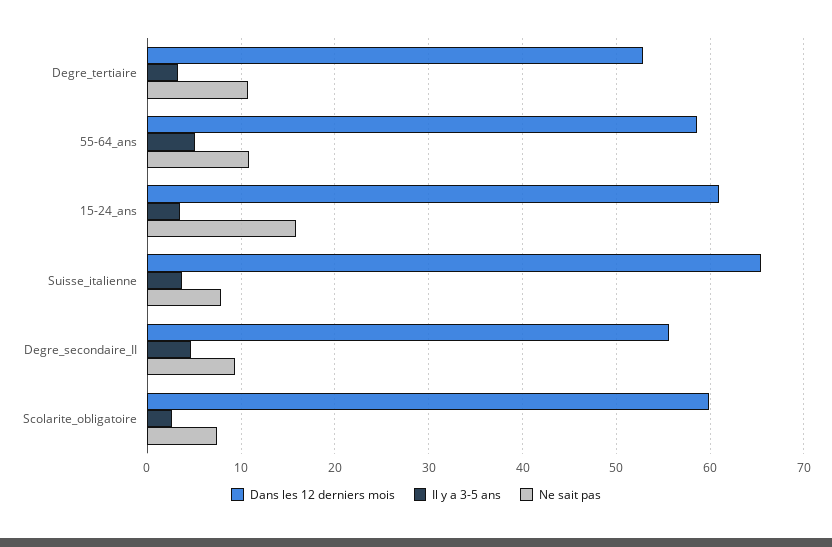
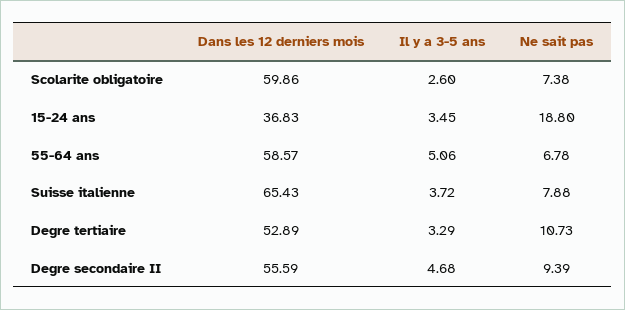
Ne sait pas, 55-64_ans: 11 -> 6.78
Dans les 12 derniers mois, 15-24_ans: 61 -> 36.83
Ne sait pas, 15-24_ans: 16 -> 18.8

